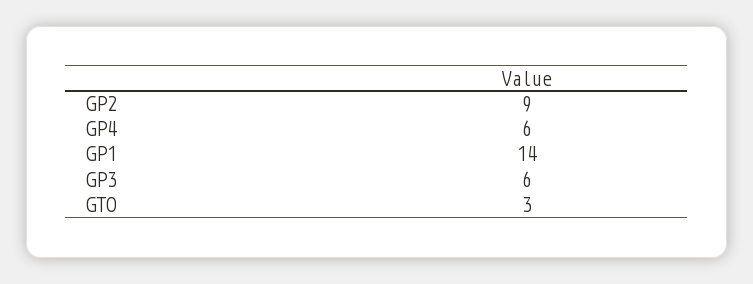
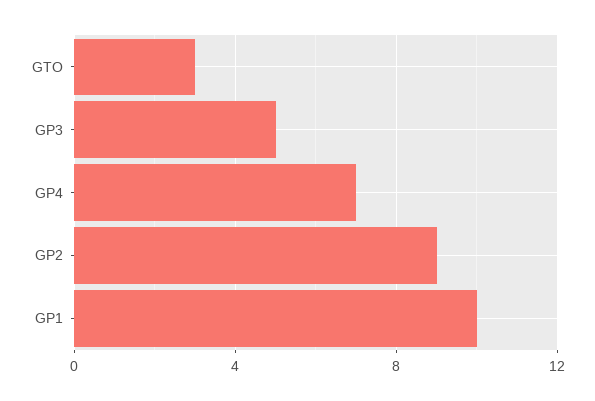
GP4: 6 -> 7
GP1: 14 -> 10
GP3: 6 -> 5

